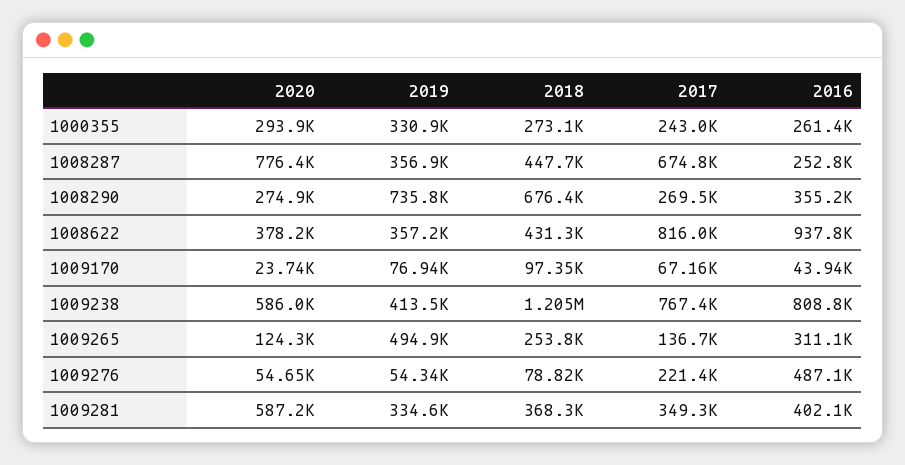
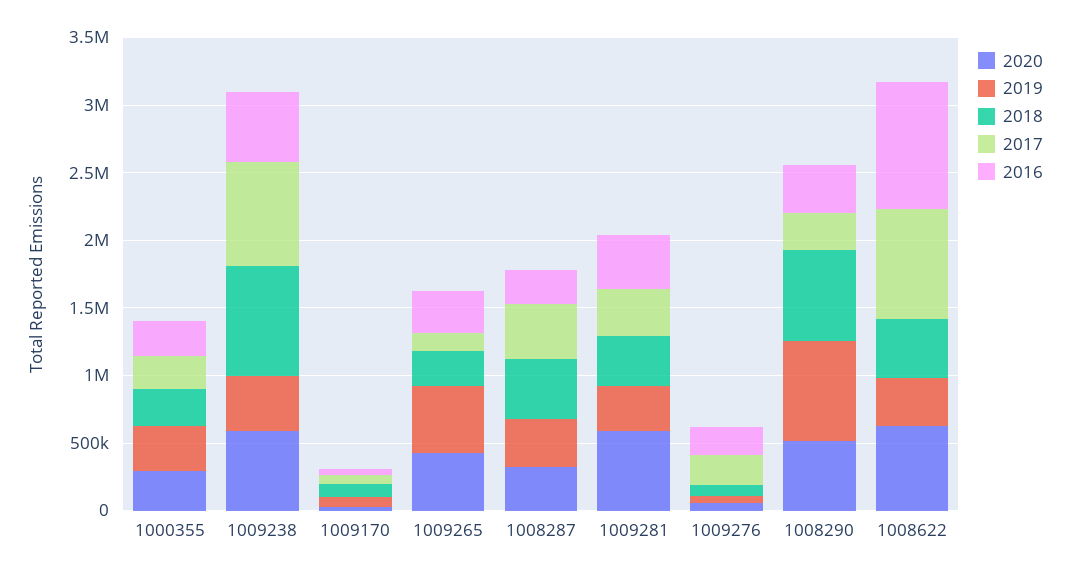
2020, 1008287: 776400 -> 300000
2017, 1008287: 674800 -> 400000
2020, 1008290: 274900 -> 500000
2020, 1008622: 378200 -> 600000
2018, 1009238: 1205000 -> 800000
2016, 1009238: 808800 -> 500000
2020, 1009265: 124300 -> 400000
2016, 1009276: 487100 -> 200000

